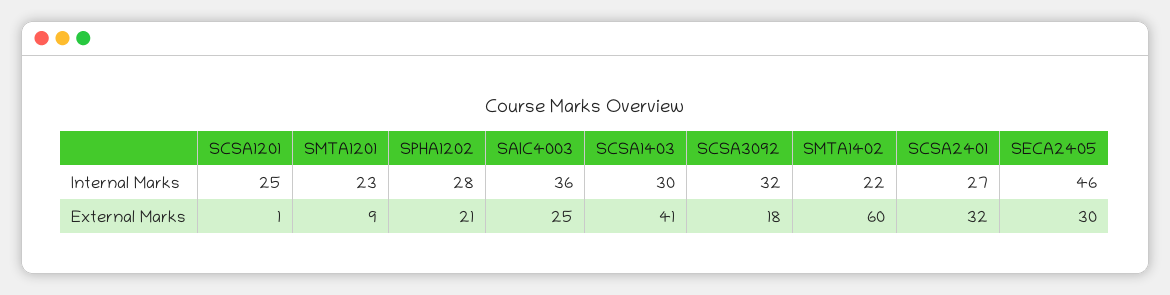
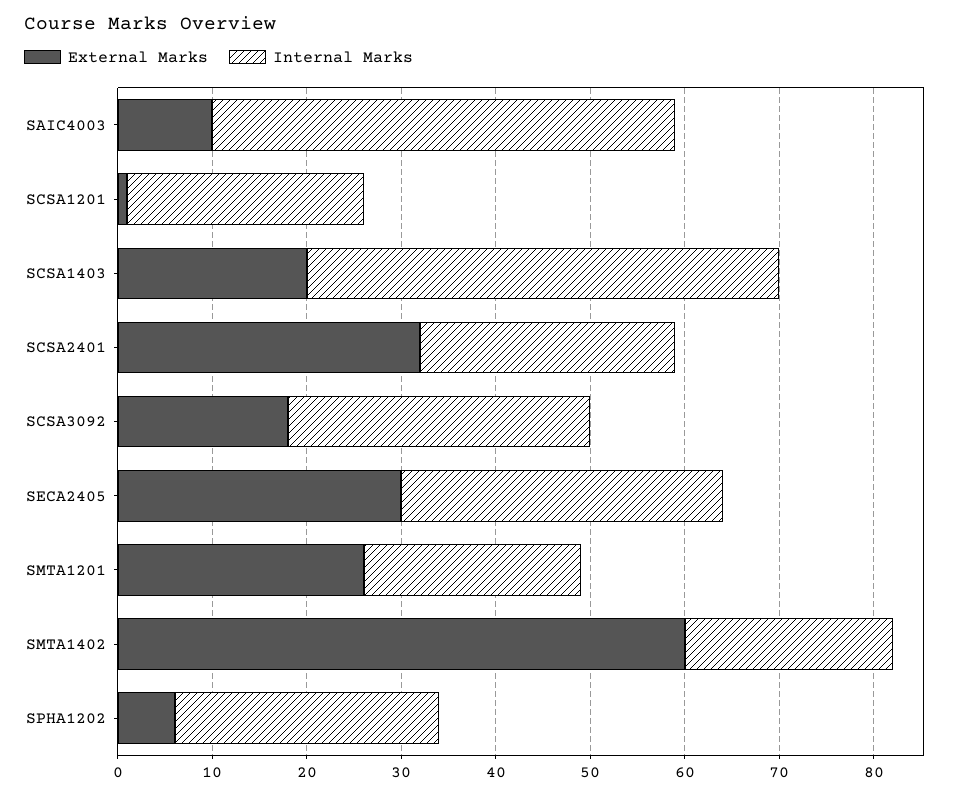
Internal Marks, SAIC4003: 36 -> 49
Internal Marks, SCSA1403: 30 -> 50
Internal Marks, SECA2405: 46 -> 34
External Marks, SMTA1201: 9 -> 26
External Marks, SPHA1202: 21 -> 6
External Marks, SAIC4003: 25 -> 10
External Marks, SCSA1403: 41 -> 20

